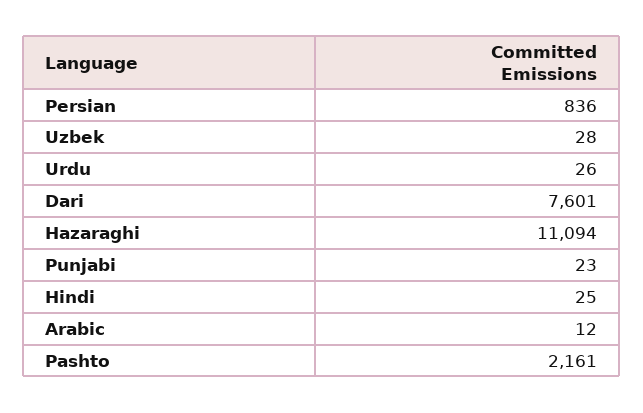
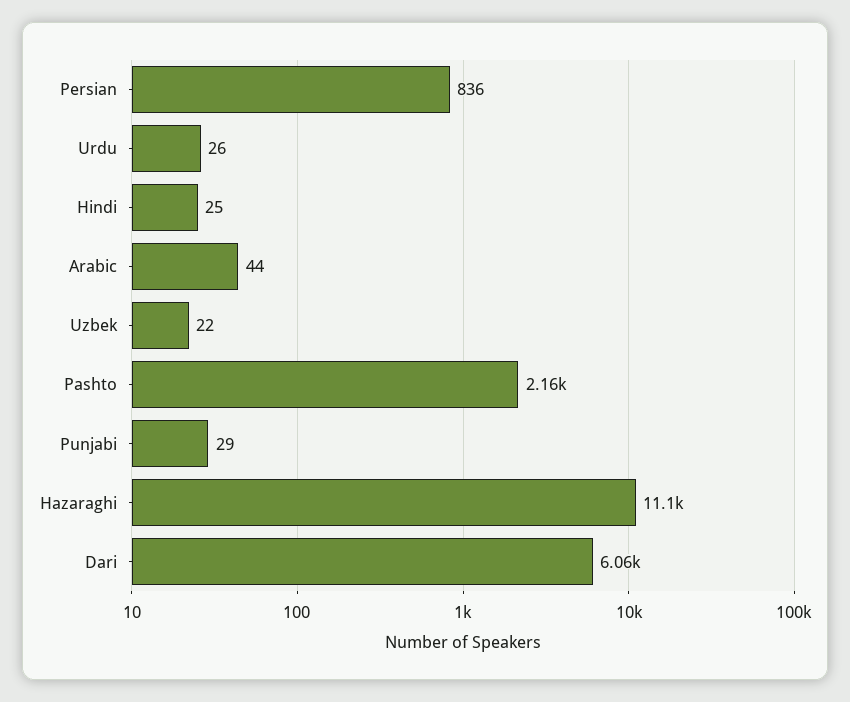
Uzbek: 28 -> 22
Dari: 7601 -> 6060
Punjabi: 23 -> 29
Arabic: 12 -> 44

